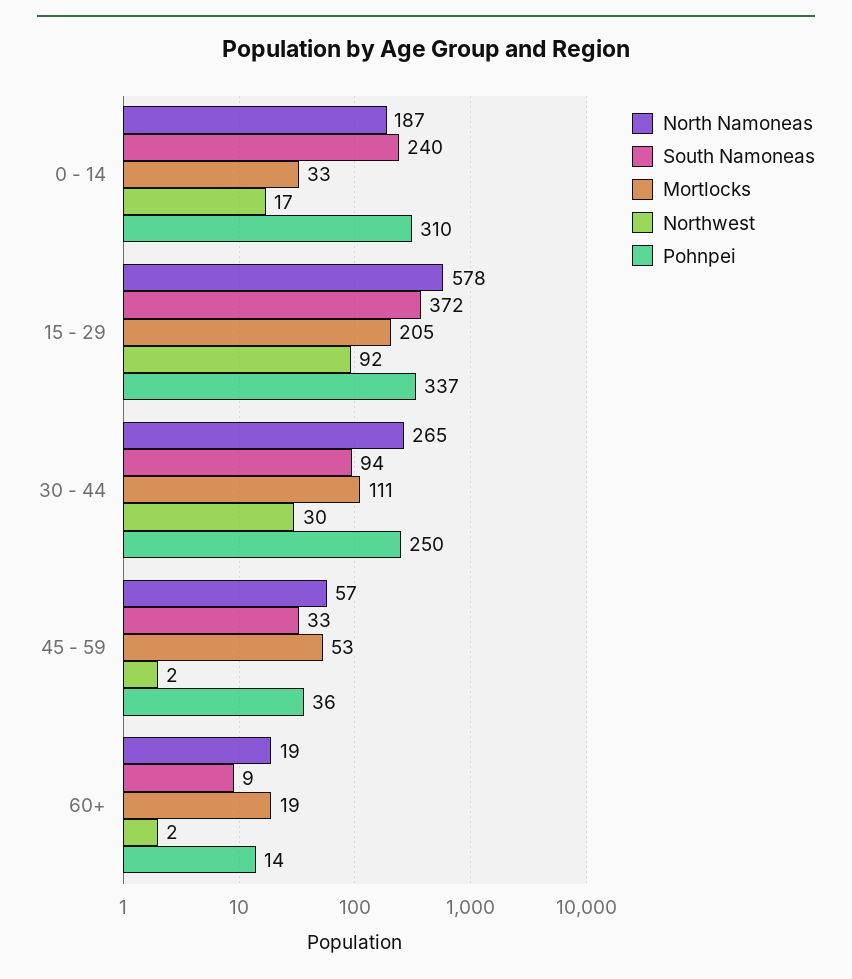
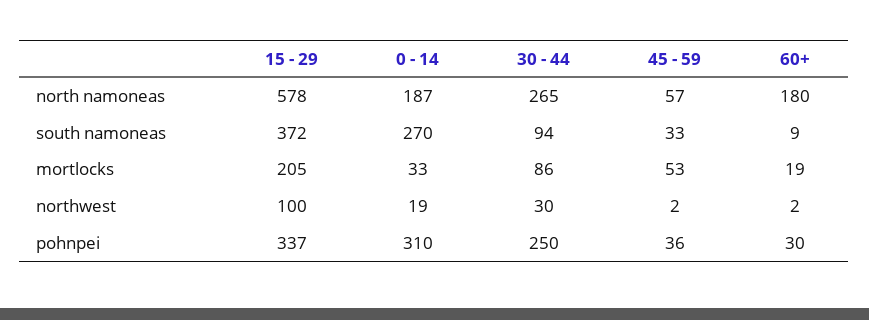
South Namoneas, 0 - 14: 240 -> 270
Northwest, 0 - 14: 17 -> 19
Northwest, 15 - 29: 92 -> 100
Mortlocks, 30 - 44: 111 -> 86
North Namoneas, 60+: 19 -> 180
Pohnpei, 60+: 14 -> 30

